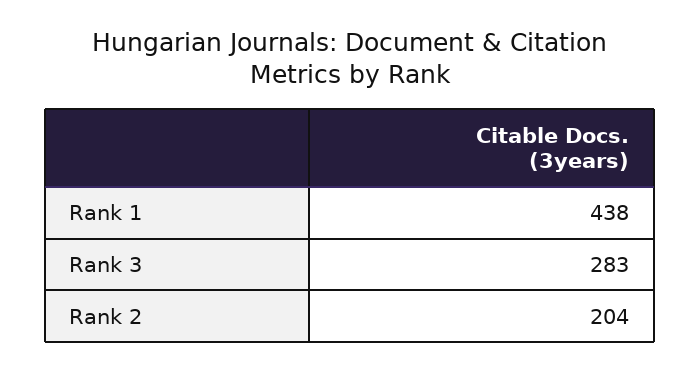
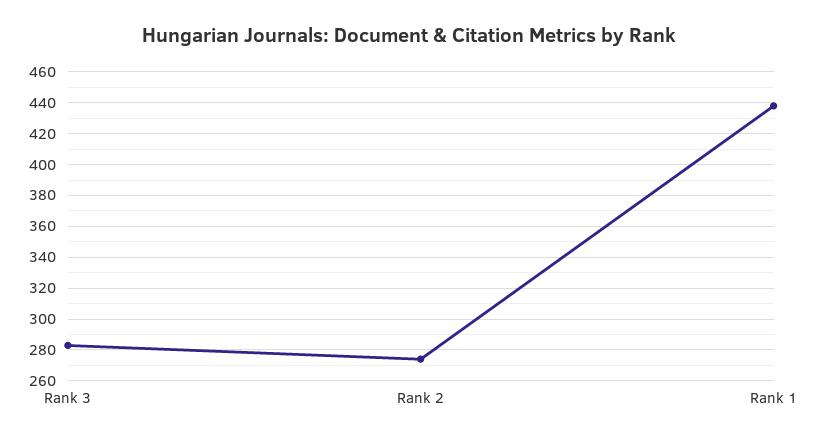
Rank 2: 204 -> 275

